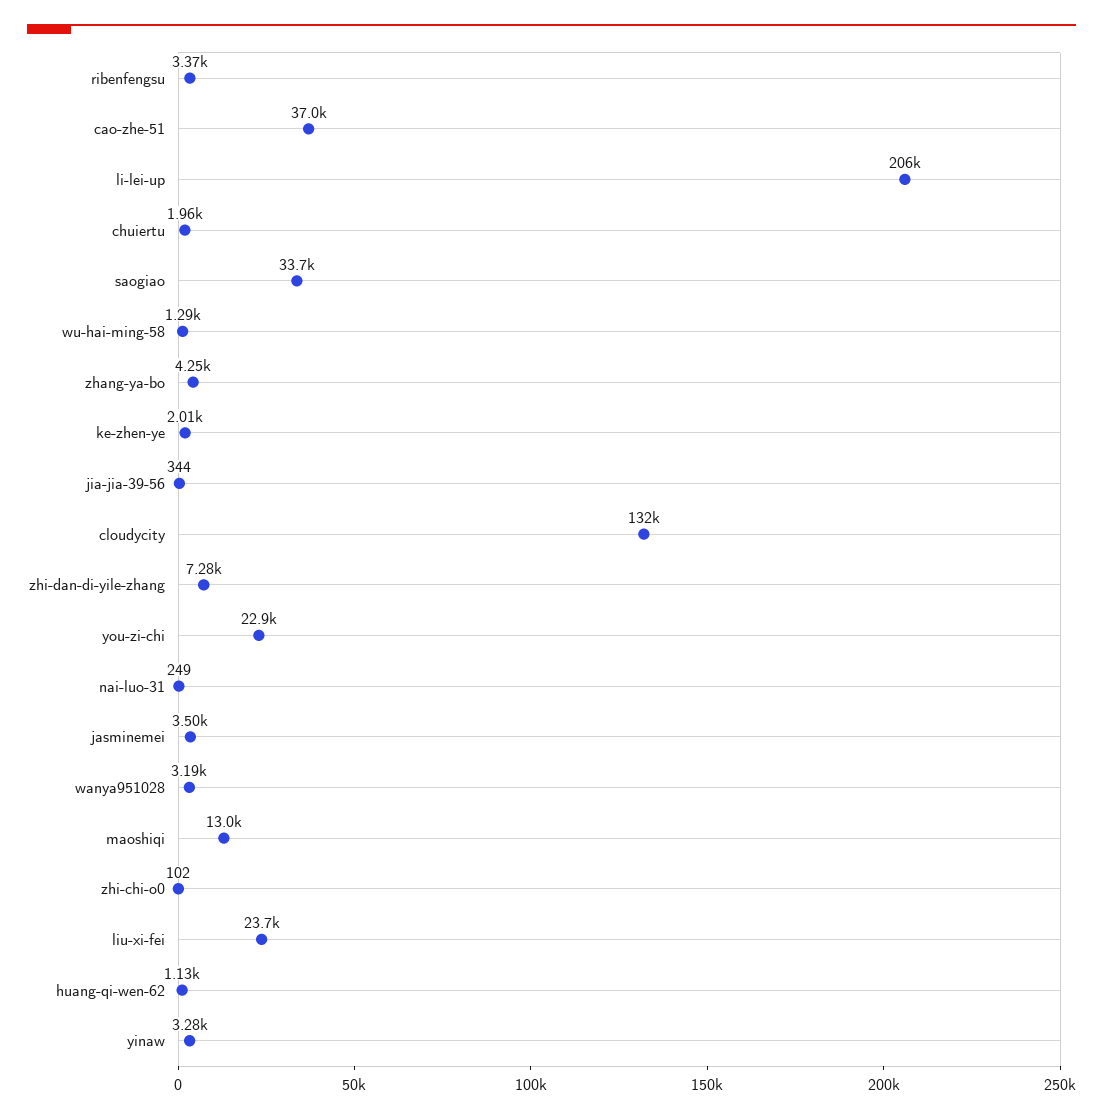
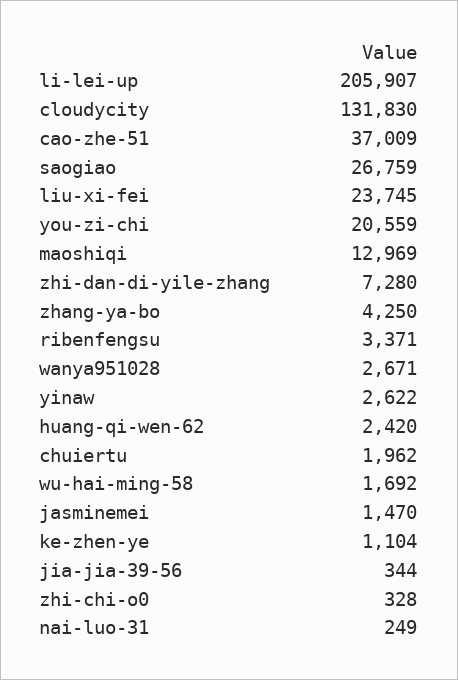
saogiao: 33700 -> 26759
wu-hai-ming-58: 1290 -> 1692
ke-zhen-ye: 2010 -> 1104
you-zi-chi: 22900 -> 20559
jasminemei: 3500 -> 1470
wanya951028: 3190 -> 2671
zhi-chi-o0: 102 -> 328
huang-qi-wen-62: 1130 -> 2420
yinaw: 3280 -> 2622

